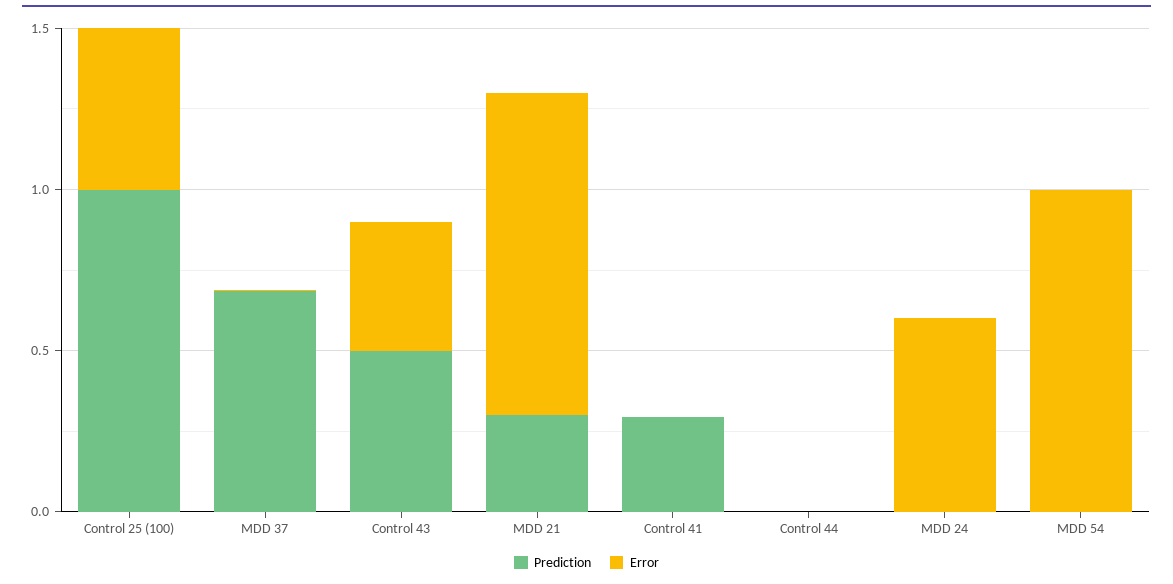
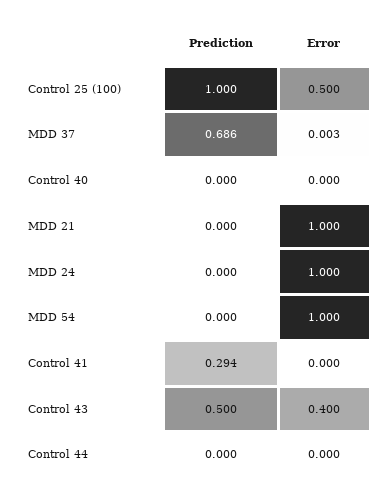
Prediction, MDD 21: 0.3 -> 0
Error, MDD 24: 0.6 -> 1
Prediction, Control 40: none -> 0
Error, Control 40: none -> 0

